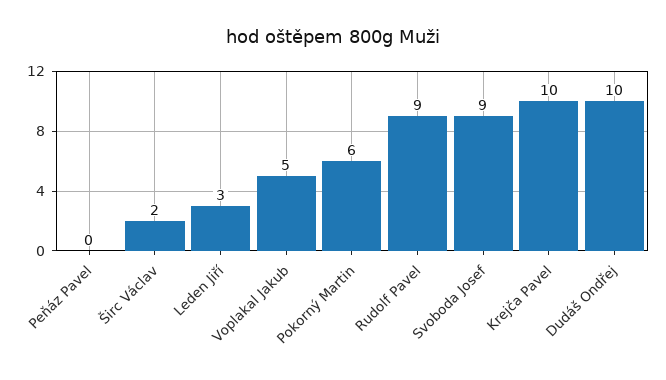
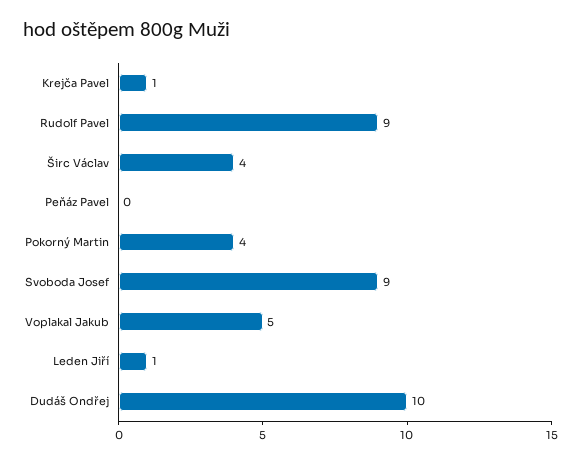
Širc Václav: 2 -> 4
Leden Jiří: 3 -> 1
Pokorný Martin: 6 -> 4
Krejča Pavel: 10 -> 1

